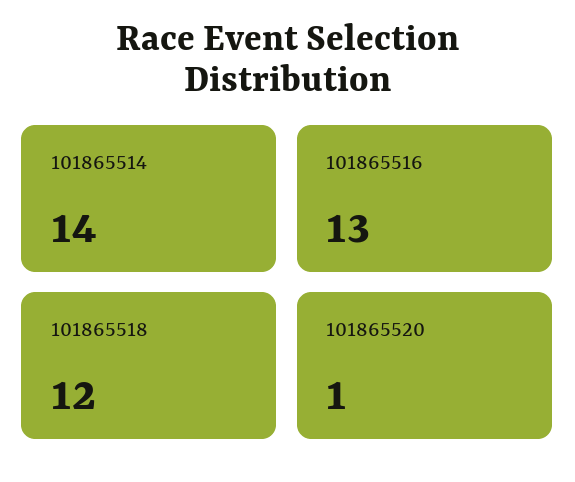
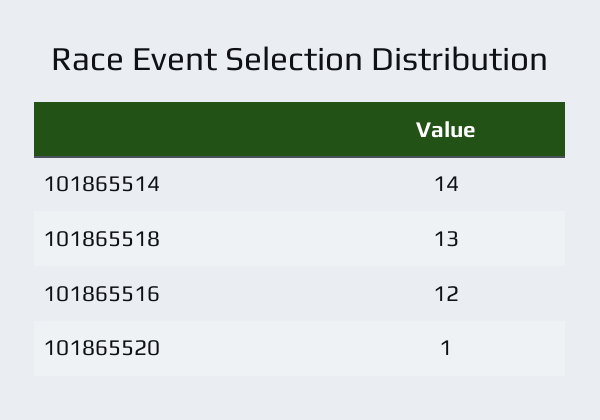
101865516: 13 -> 12
101865518: 12 -> 13

